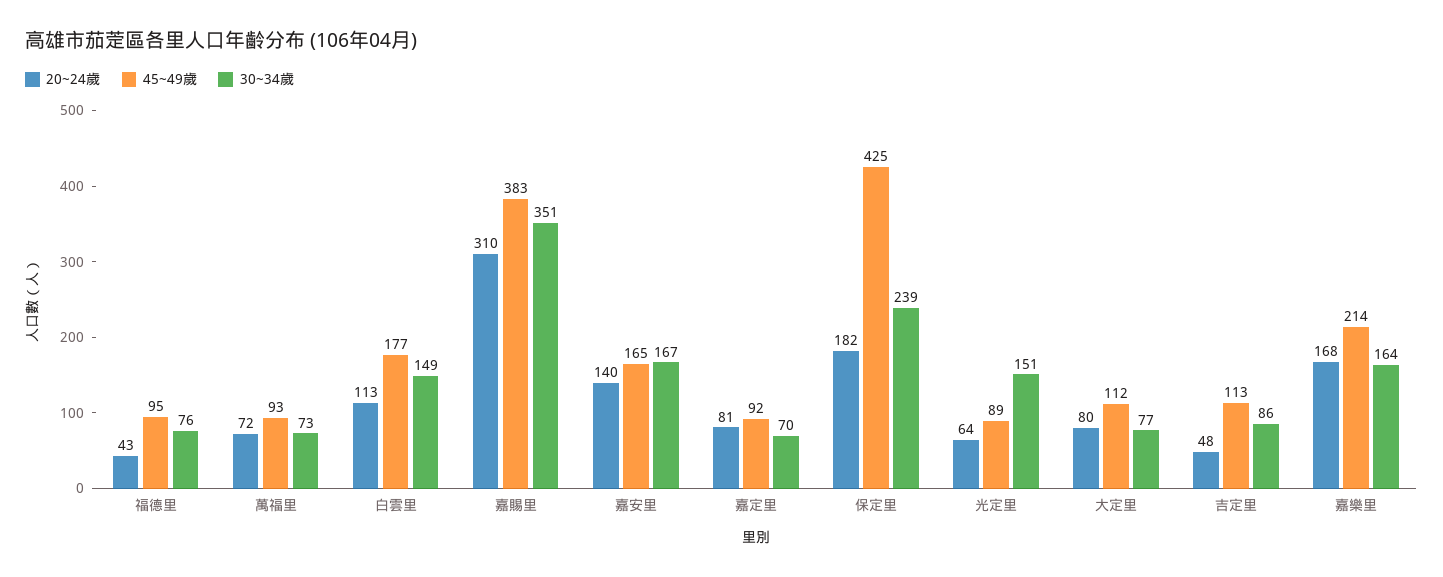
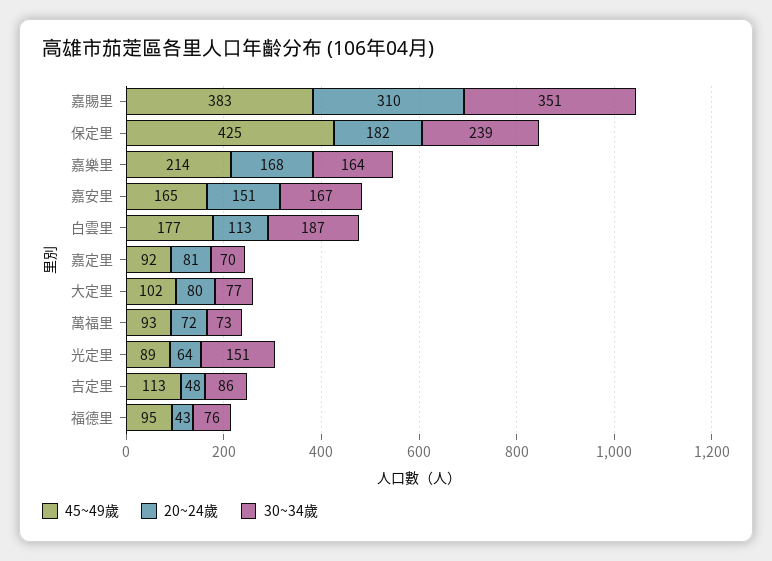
30~34歲, 白雲里: 149 -> 187
20~24歲, 嘉安里: 140 -> 151
45~49歲, 大定里: 112 -> 102

